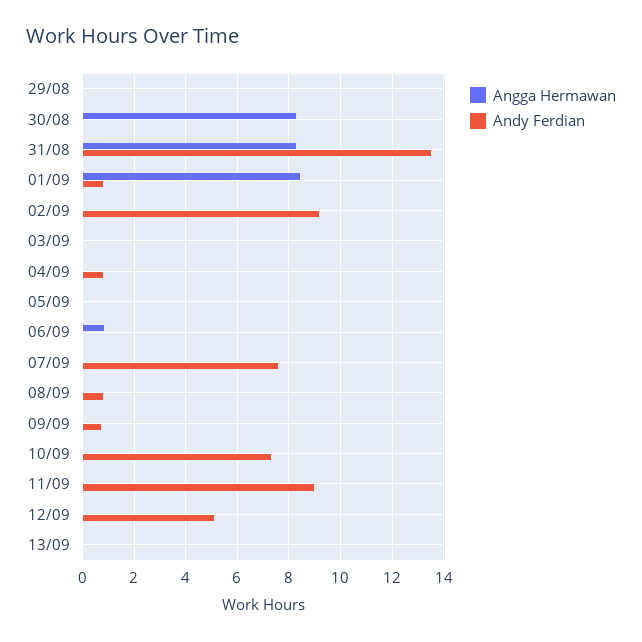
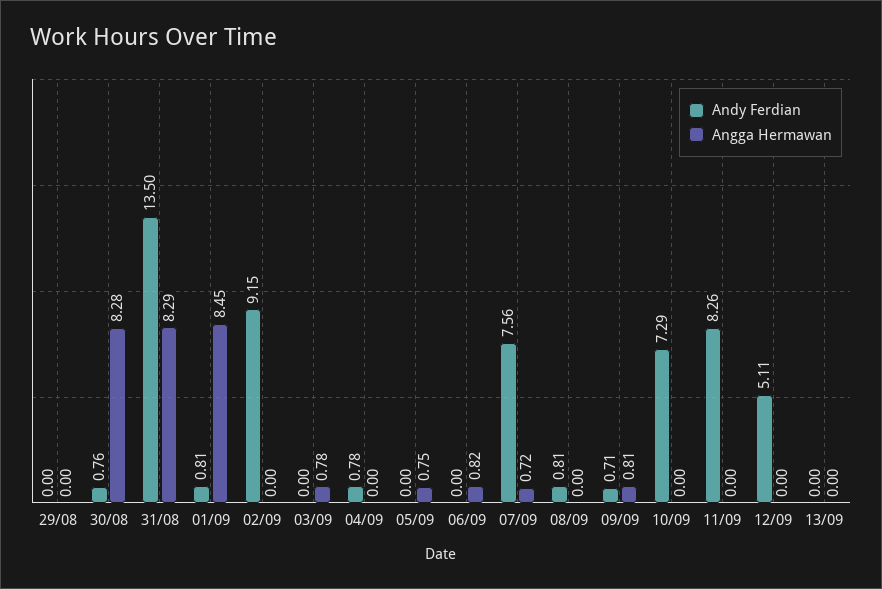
Andy Ferdian, 30/08: 0 -> 0.76
Angga Hermawan, 03/09: 0 -> 0.78
Angga Hermawan, 05/09: 0 -> 0.75
Angga Hermawan, 07/09: 0 -> 0.72
Angga Hermawan, 09/09: 0 -> 0.81
Andy Ferdian, 11/09: 9 -> 8.26

